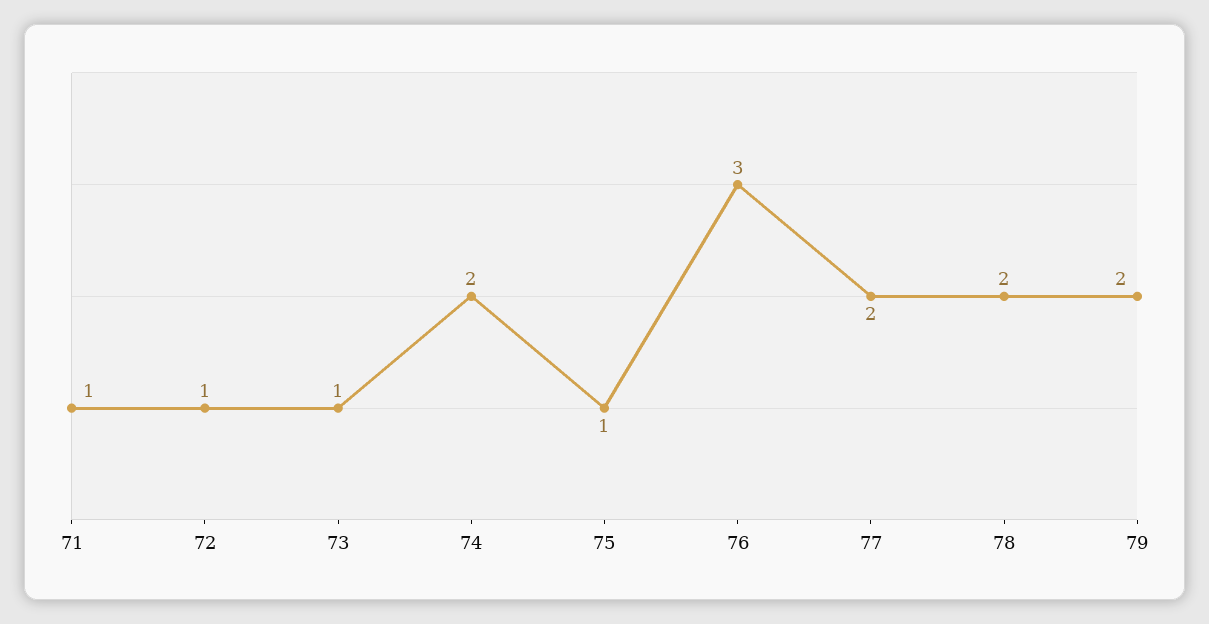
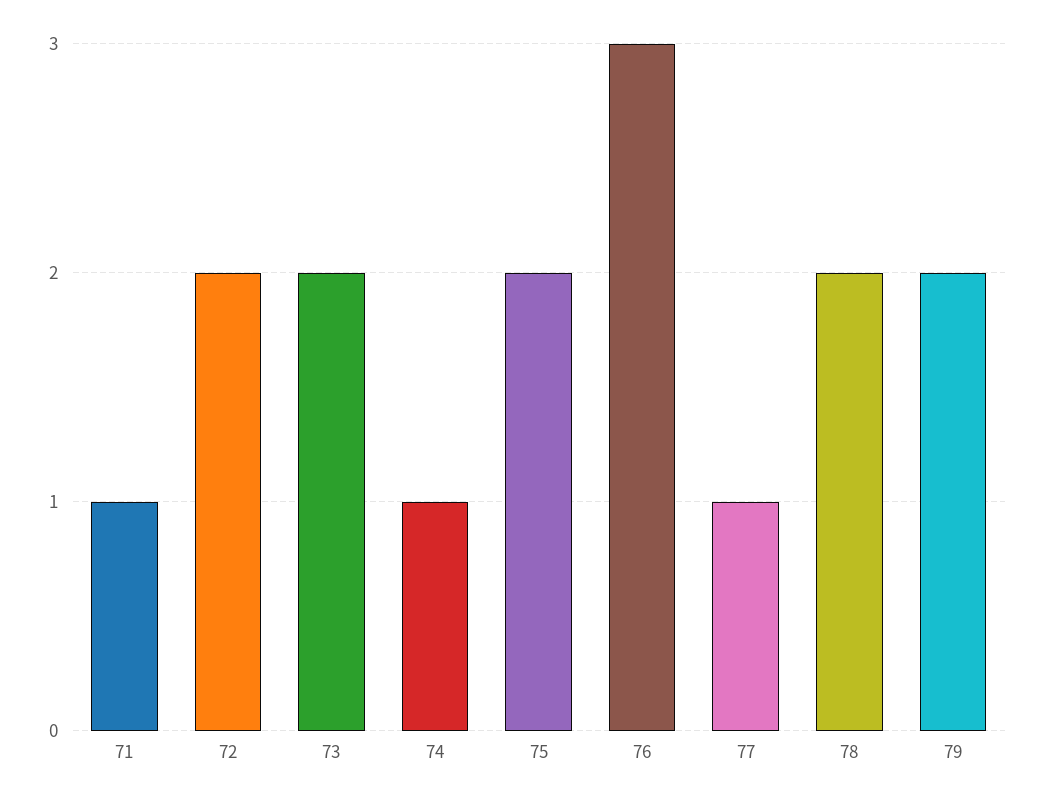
72: 1 -> 2
73: 1 -> 2
74: 2 -> 1
75: 1 -> 2
77: 2 -> 1

